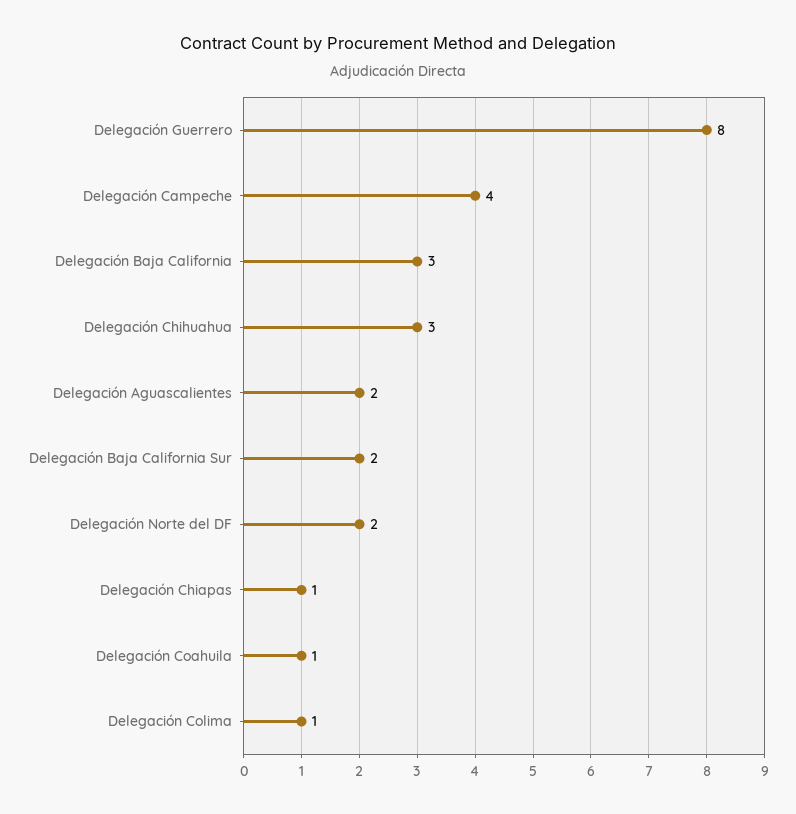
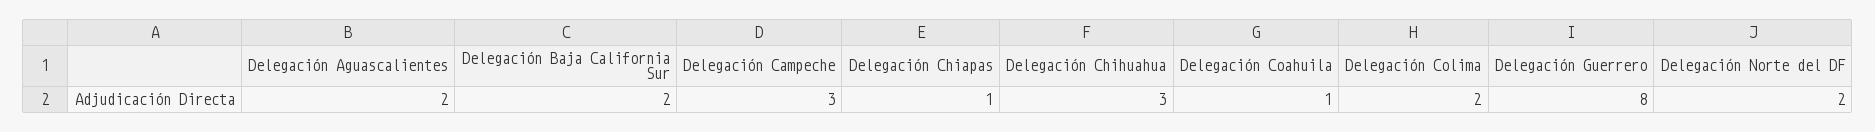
Delegación Campeche: 4 -> 3
Delegación Baja California: 3 -> none
Delegación Colima: 1 -> 2

